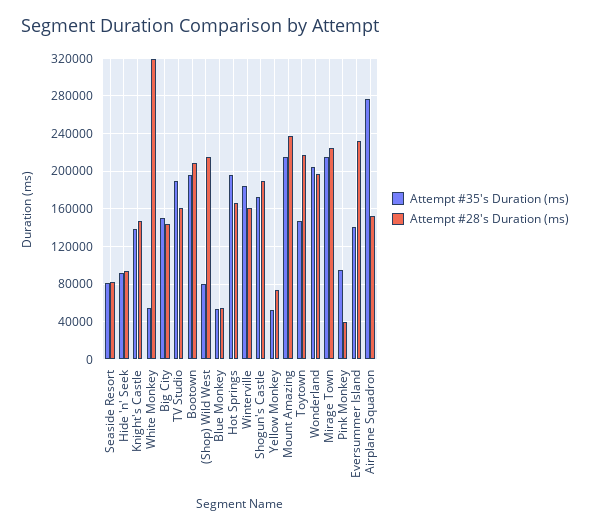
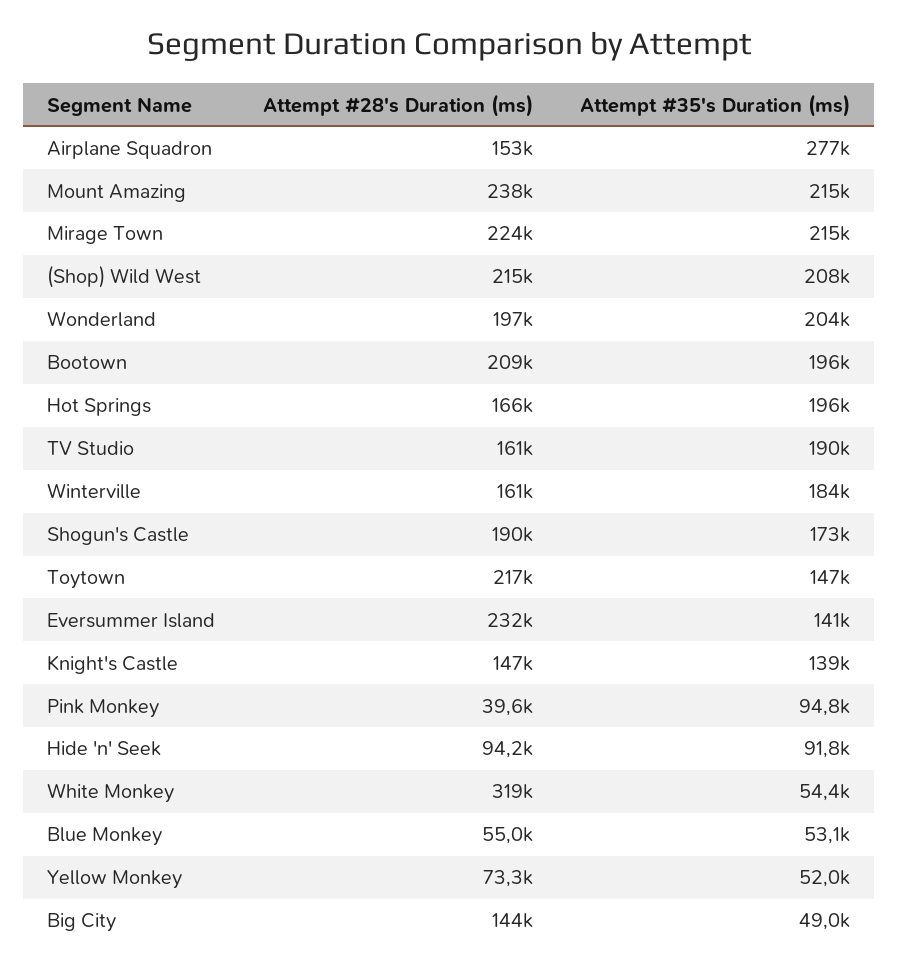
Attempt #35's Duration (ms), Seaside Resort: 80000 -> none
Attempt #28's Duration (ms), Seaside Resort: 80000 -> none
Attempt #35's Duration (ms), Big City: 150000 -> 49000
Attempt #35's Duration (ms), (Shop) Wild West: 80000 -> 208000

